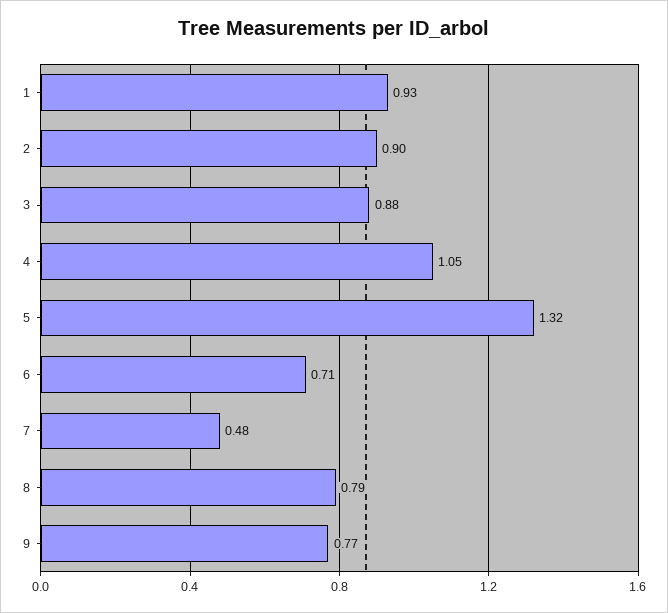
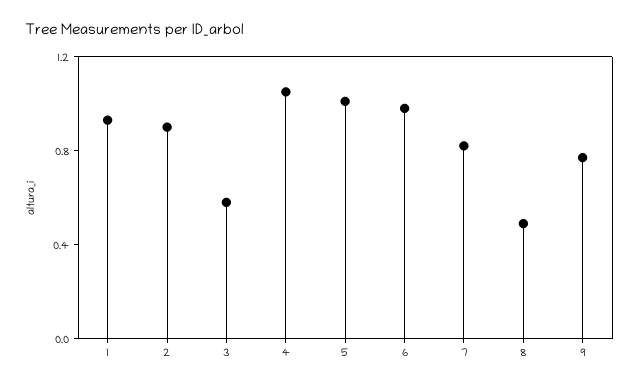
3: 0.88 -> 0.6
5: 1.32 -> 1
6: 0.71 -> 1
7: 0.48 -> 0.8
8: 0.79 -> 0.5

